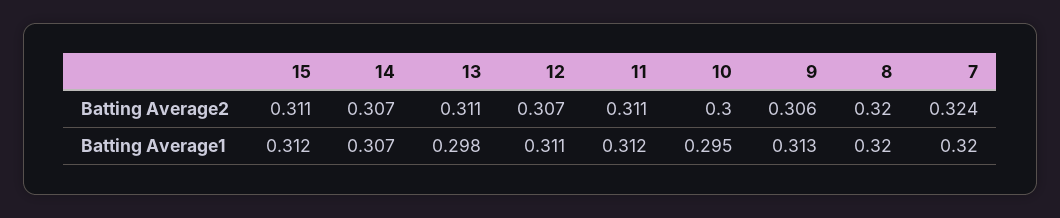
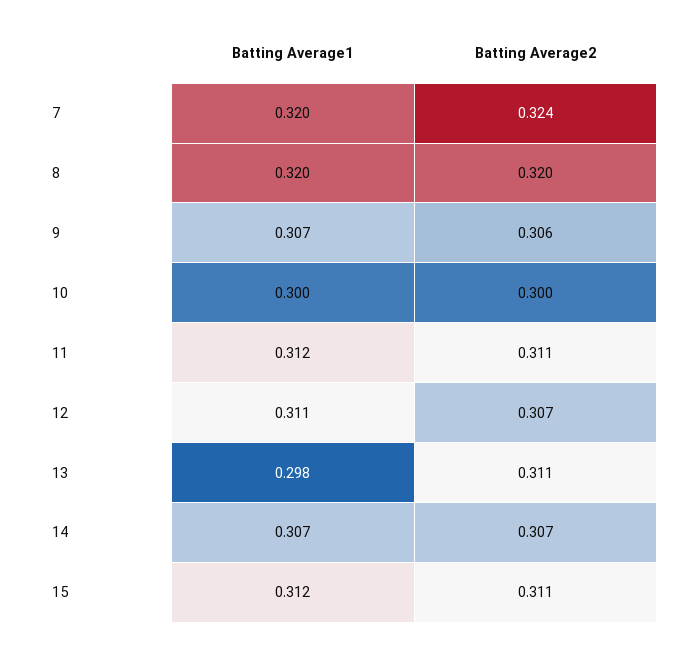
10, Batting Average1: 0.295 -> 0.3
9, Batting Average1: 0.313 -> 0.307

